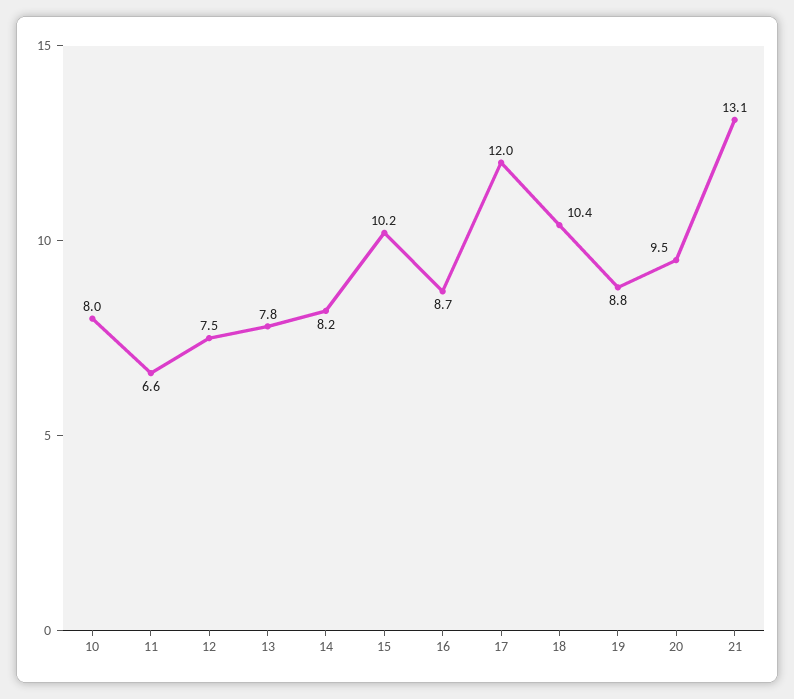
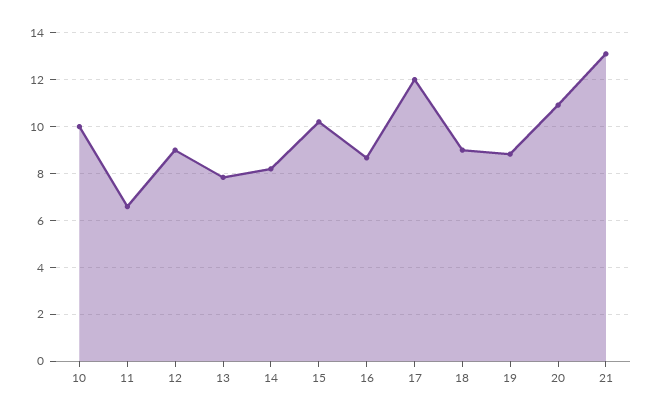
10: 8 -> 10
12: 7.5 -> 9
18: 10.4 -> 9
20: 9.5 -> 11

